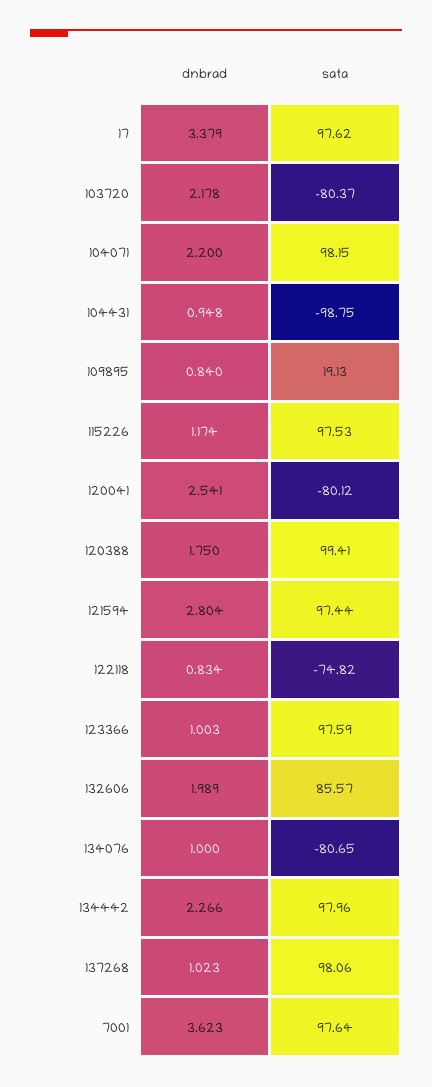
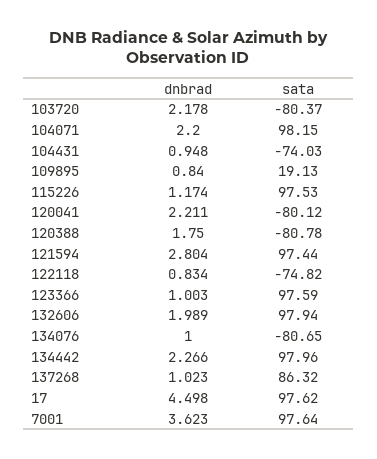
dnbrad, 17: 3.379 -> 4.498
sata, 104431: -98.75 -> -74.03
dnbrad, 120041: 2.541 -> 2.211
sata, 120388: 99.41 -> -80.78
sata, 132606: 85.57 -> 97.94
sata, 137268: 98.06 -> 86.32

